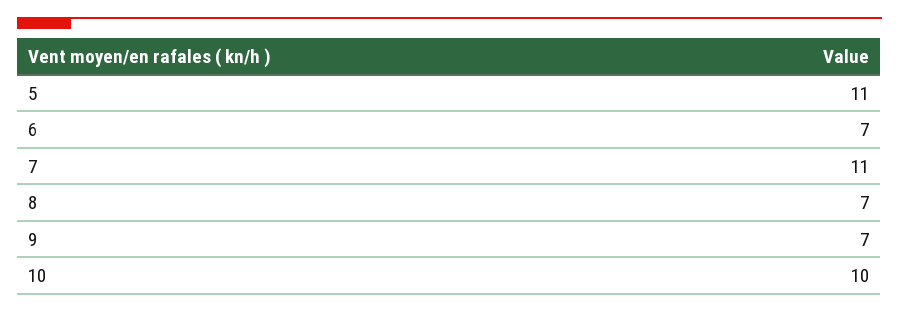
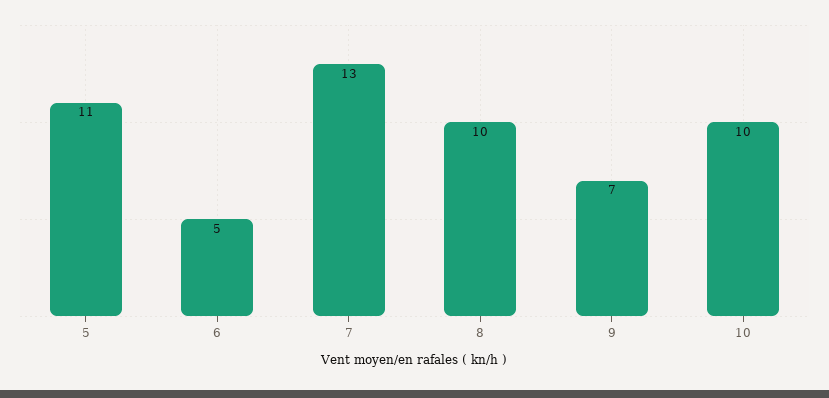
6: 7 -> 5
7: 11 -> 13
8: 7 -> 10

